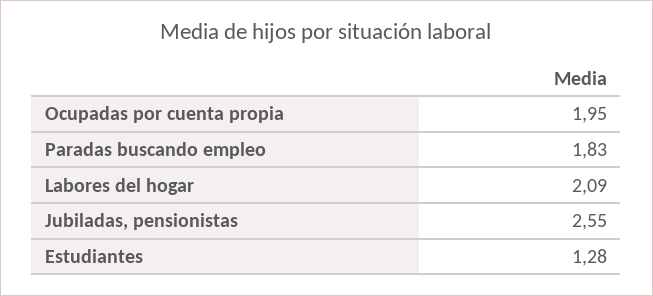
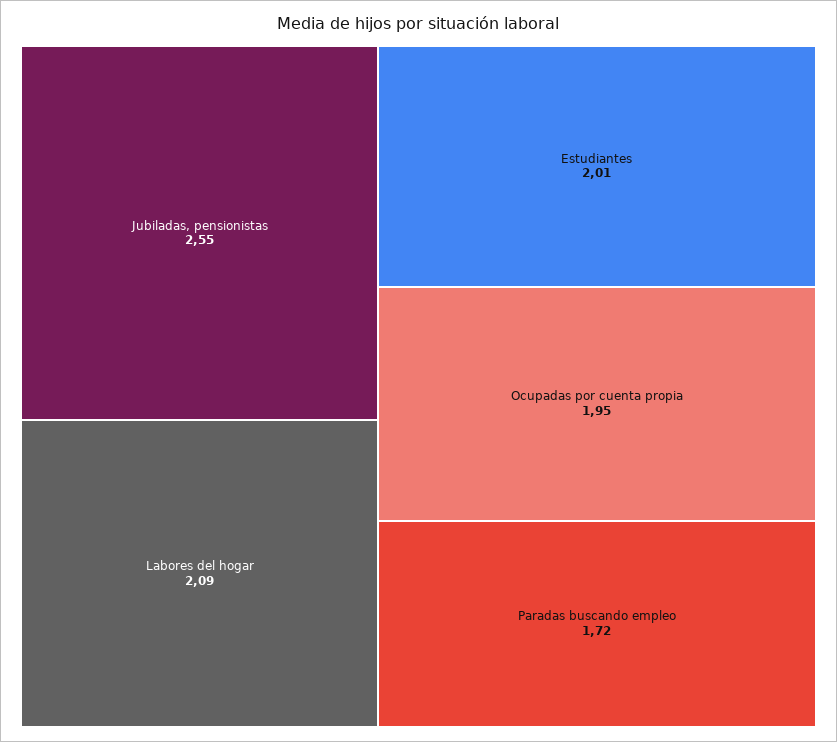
Paradas buscando empleo: 1.83 -> 1.72
Estudiantes: 1.28 -> 2.01

